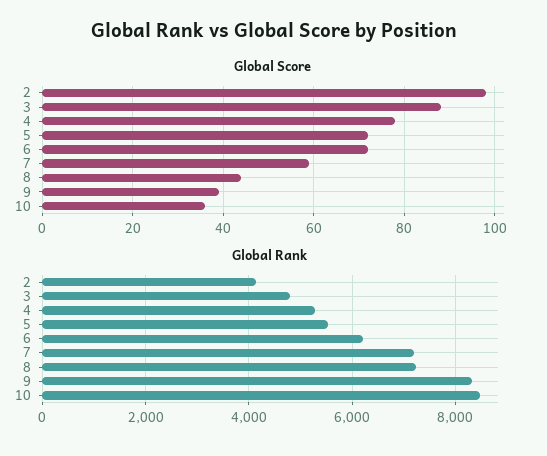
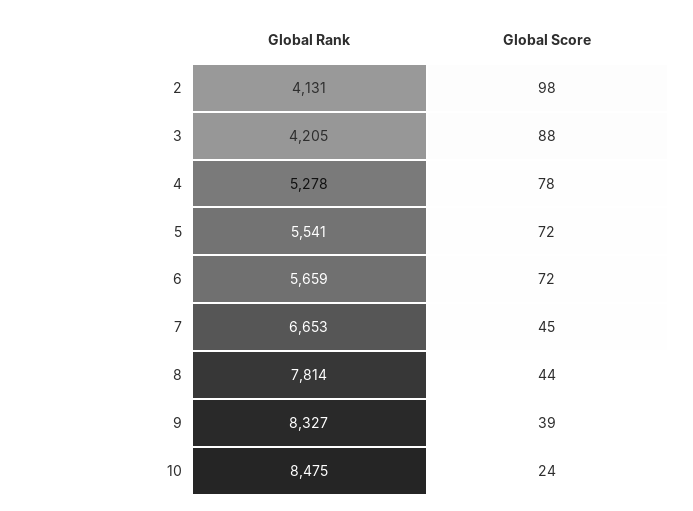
Global Score, 7: 60 -> 45
Global Score, 10: 35 -> 24
Global Rank, 3: 4800 -> 4205
Global Rank, 6: 6200 -> 5659
Global Rank, 7: 7200 -> 6653
Global Rank, 8: 7200 -> 7814

